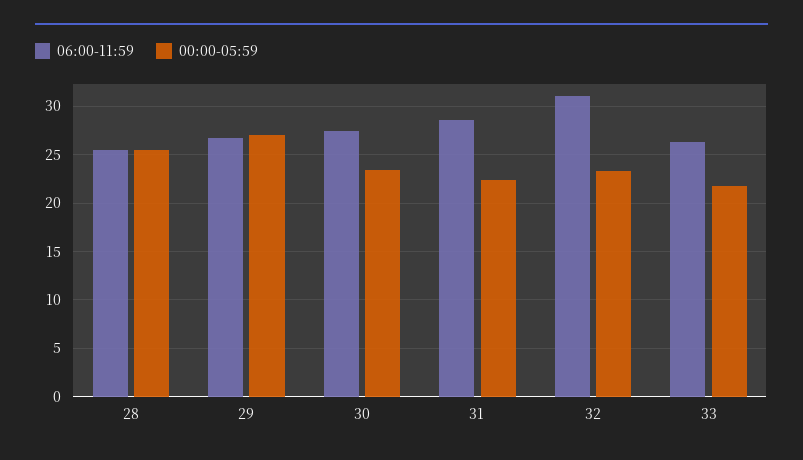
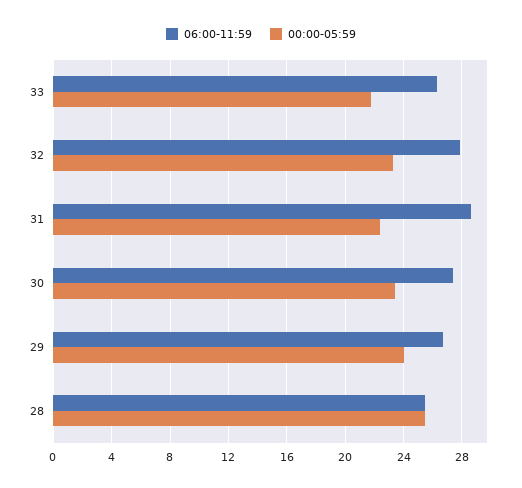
00:00-05:59, 29: 27 -> 24
06:00-11:59, 32: 31 -> 28

